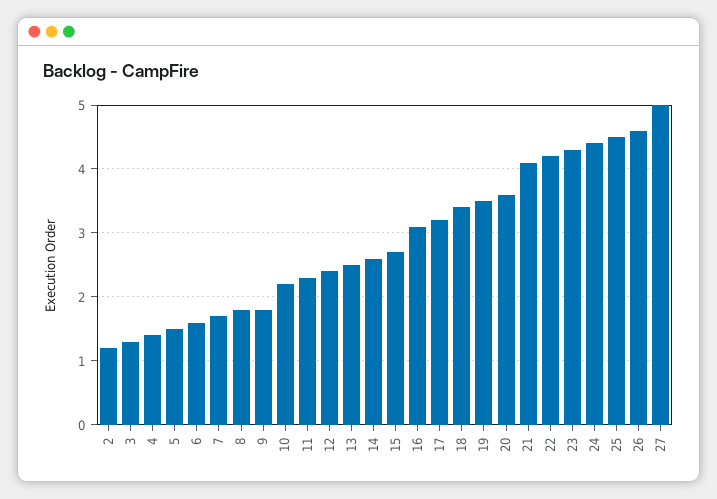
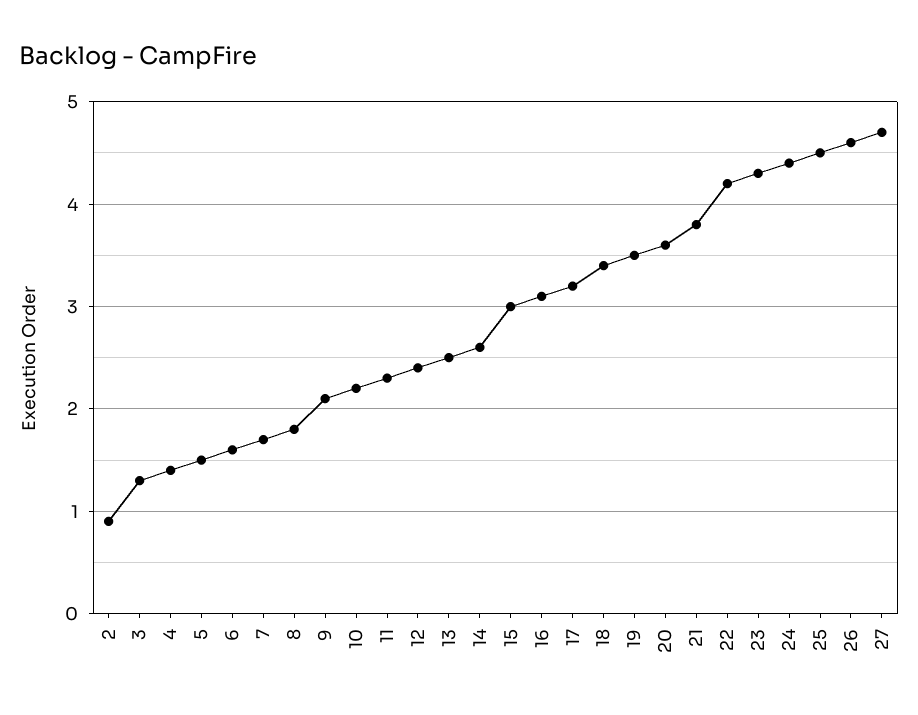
2: 1.2 -> 0.9
9: 1.8 -> 2.1
15: 2.7 -> 3
21: 4.1 -> 3.8
27: 5 -> 4.7

